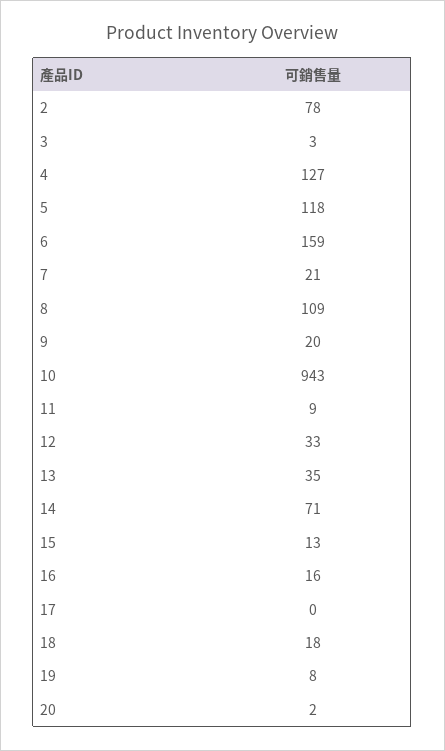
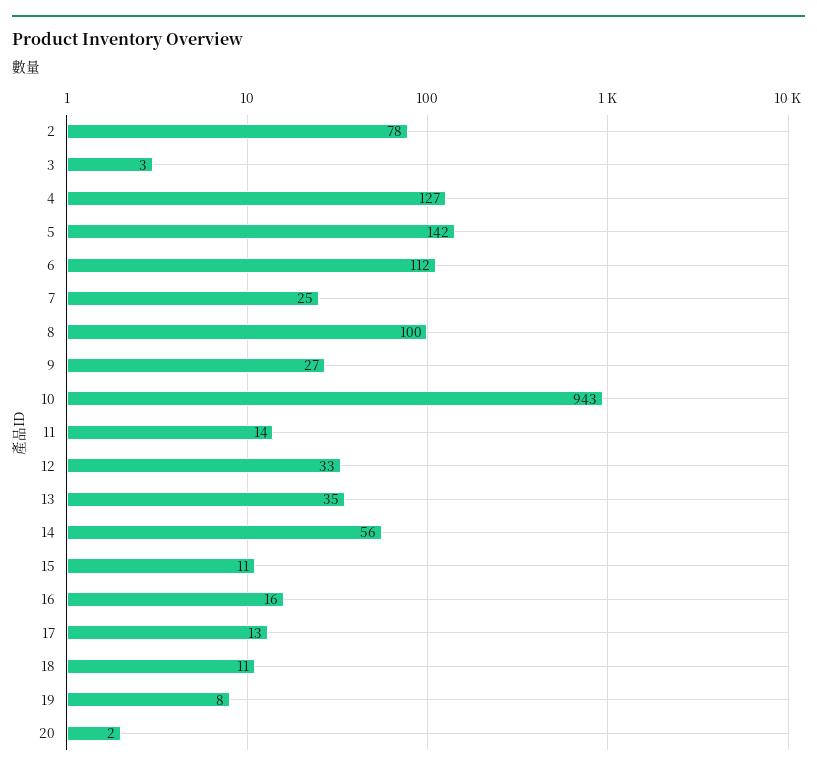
5: 118 -> 142
6: 159 -> 112
7: 21 -> 25
8: 109 -> 100
9: 20 -> 27
11: 9 -> 14
14: 71 -> 56
15: 13 -> 11
17: 0 -> 13
18: 18 -> 11

